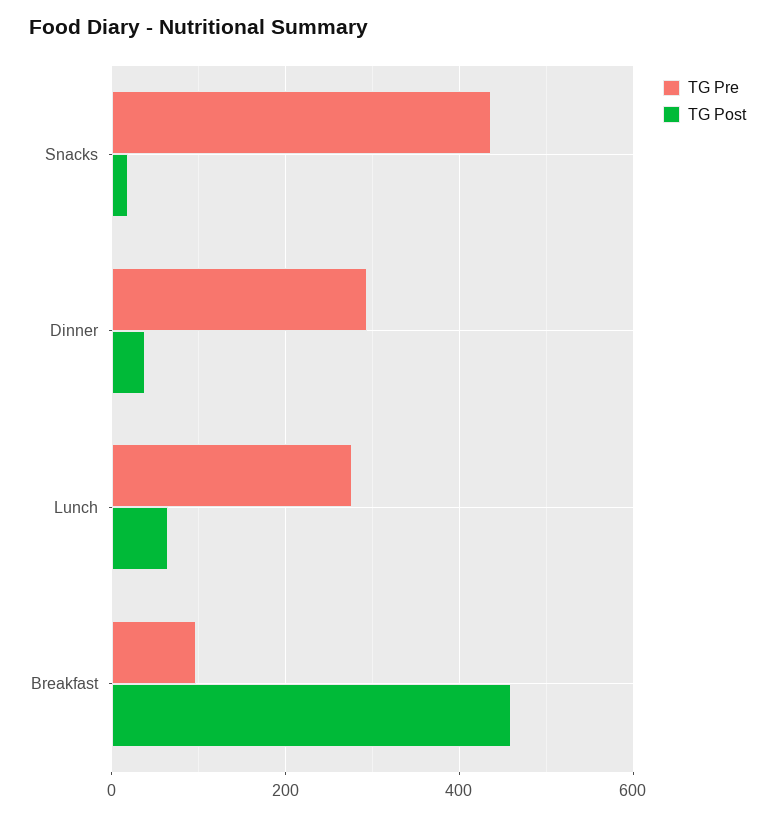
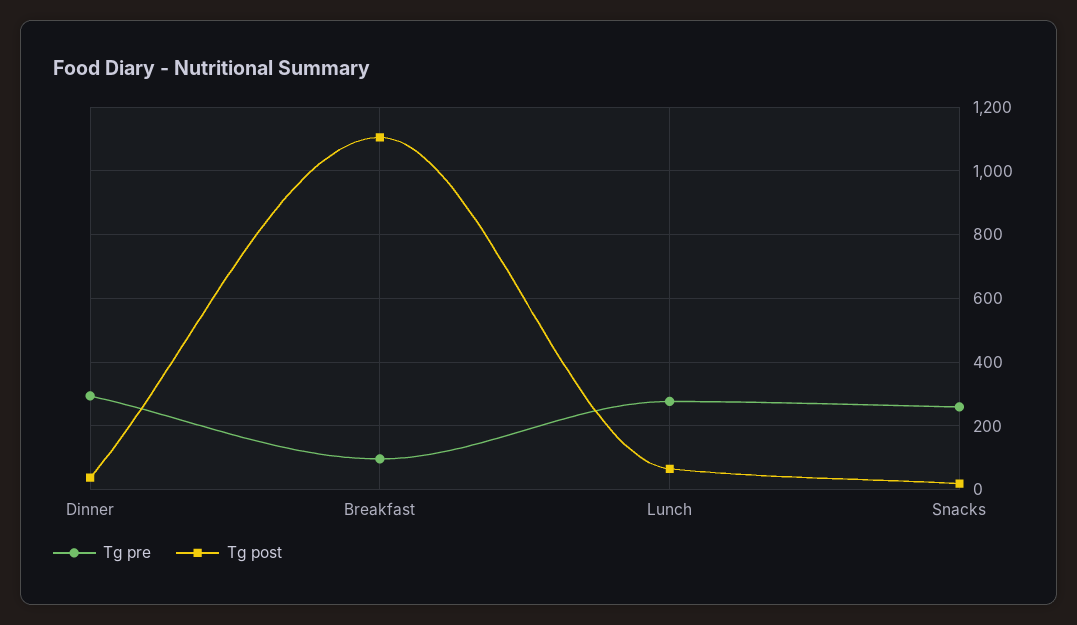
TG Pre, Snacks: 440 -> 260
TG Post, Breakfast: 460 -> 1100

